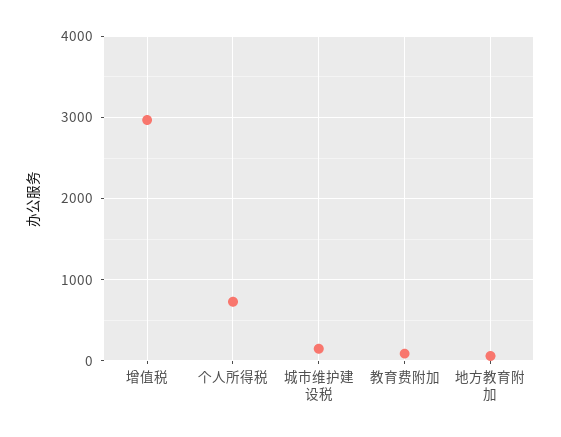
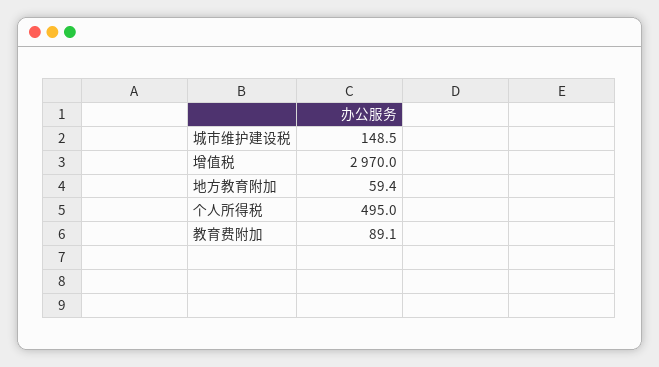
个人所得税: 700 -> 495

